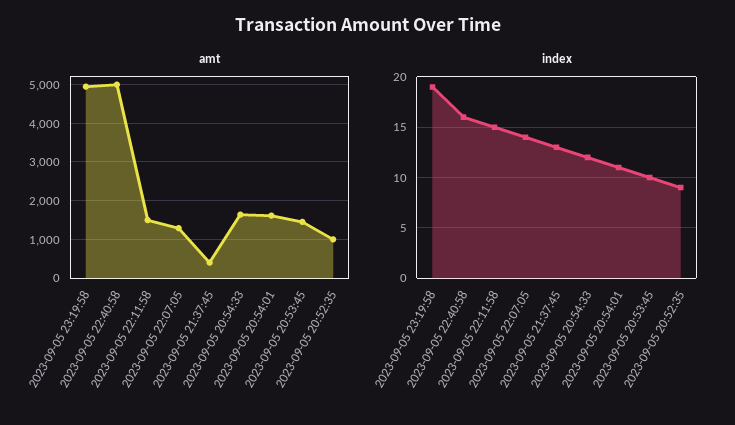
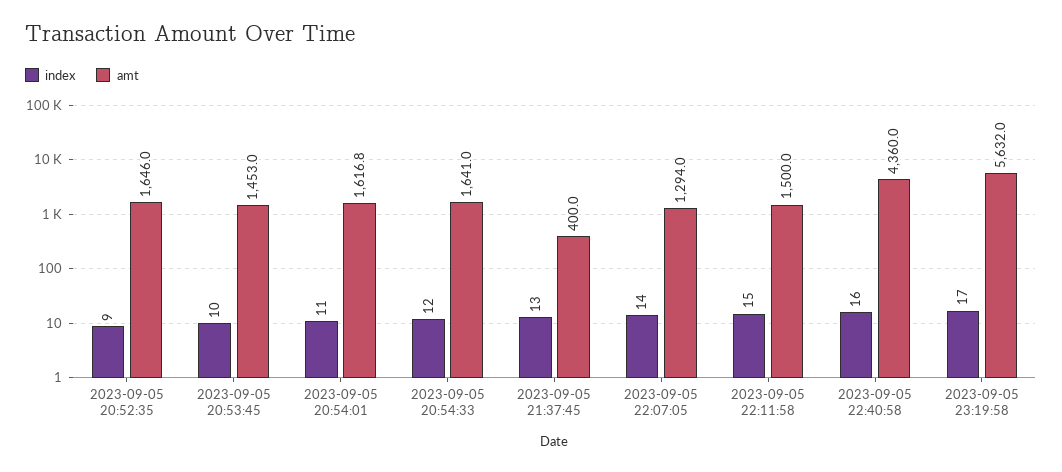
amt, 2023-09-05 23:19:58: 5000 -> 5632
amt, 2023-09-05 22:40:58: 5000 -> 4360
amt, 2023-09-05 20:52:35: 1000 -> 1646
index, 2023-09-05 23:19:58: 19 -> 17

